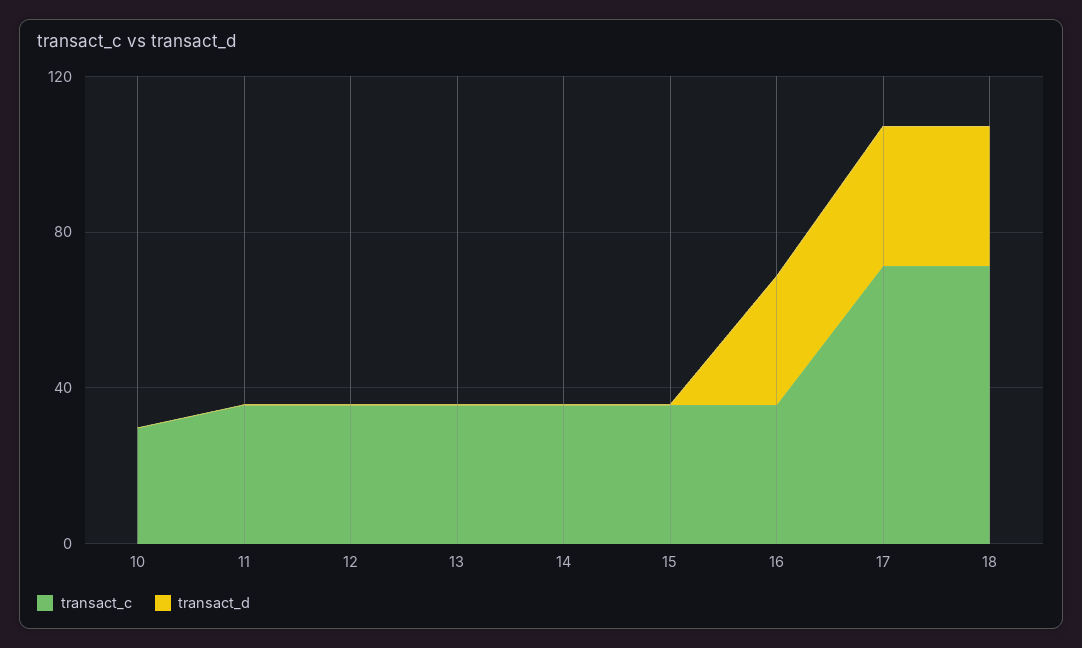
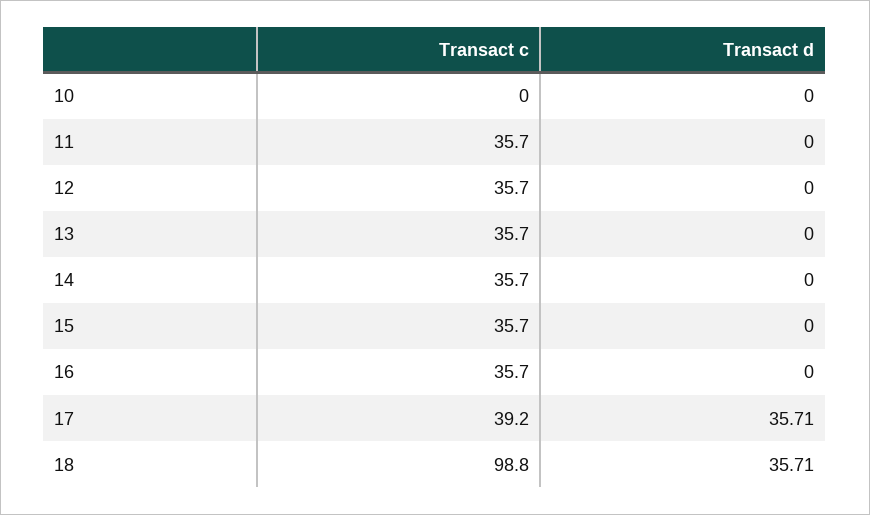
transact_c, 10: 30 -> 0
transact_d, 16: 30 -> 0
transact_c, 17: 70 -> 39.2
transact_c, 18: 70 -> 98.8

